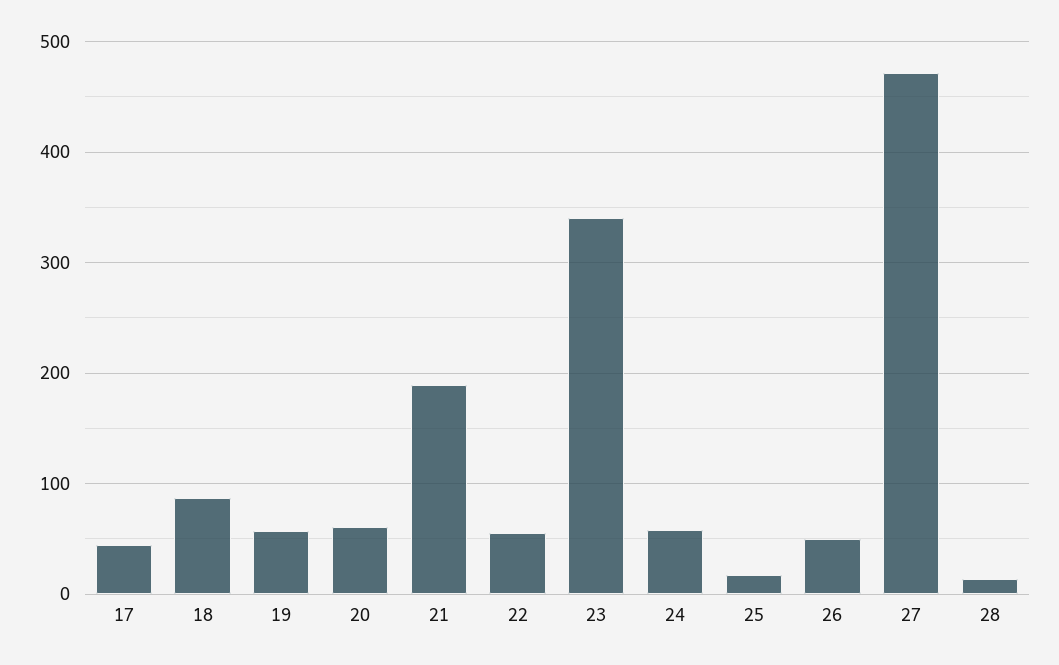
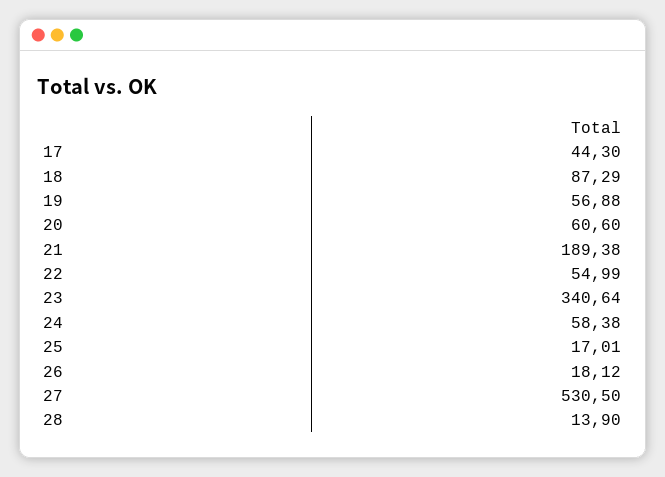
26: 50 -> 18.12
27: 470 -> 530.5

